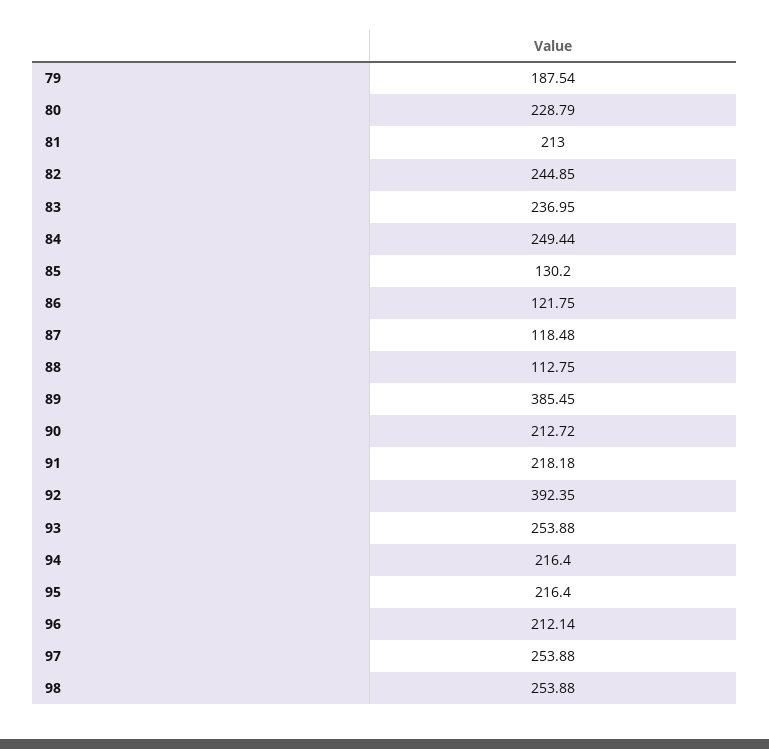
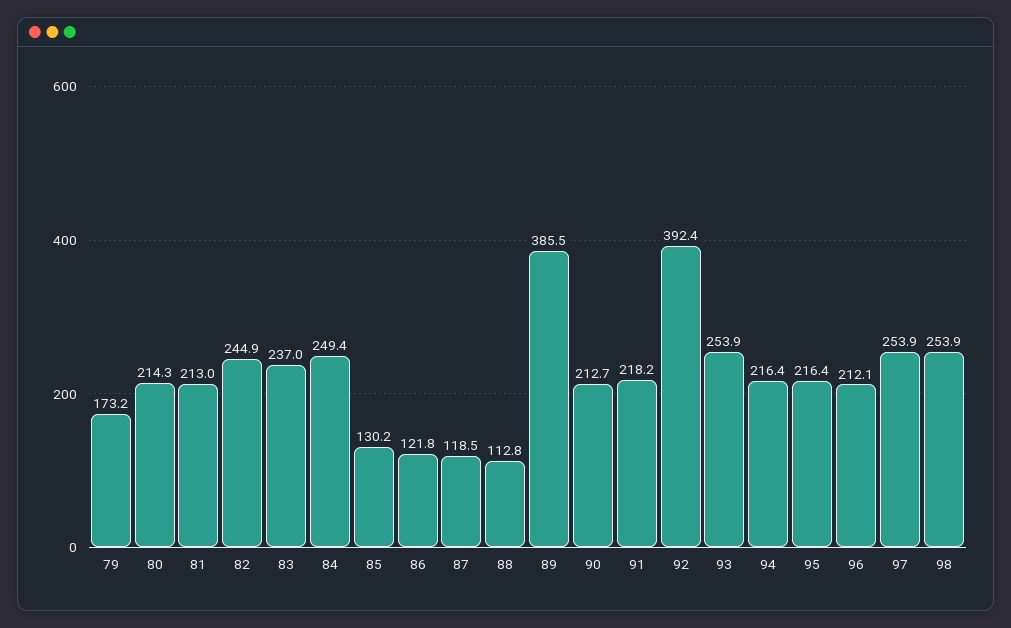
79: 187.54 -> 173.2
80: 228.79 -> 214.3

